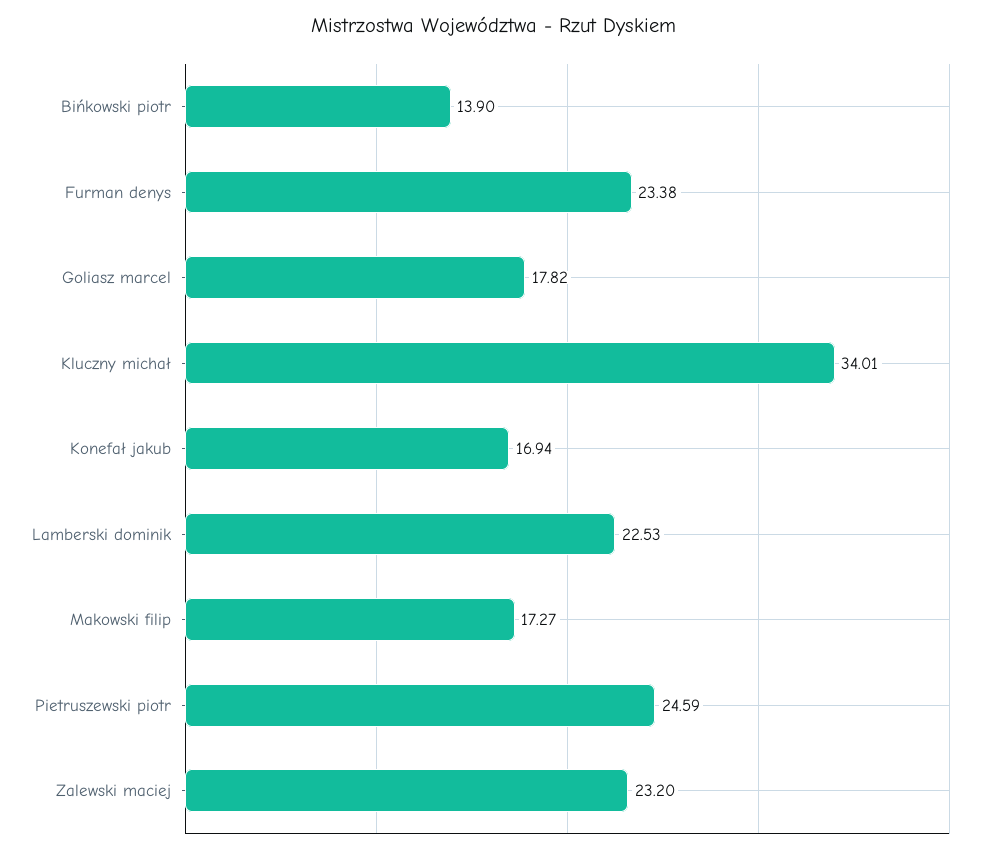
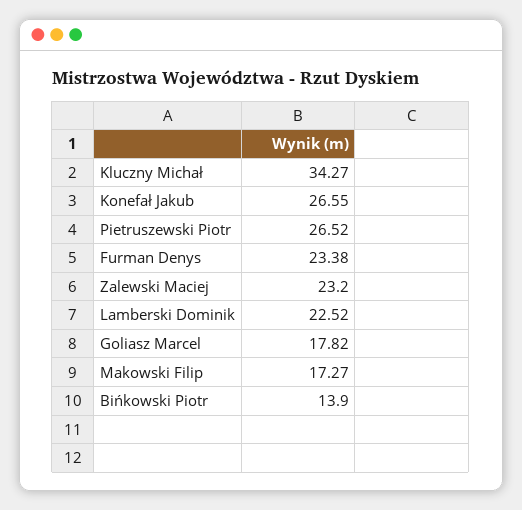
Kluczny michał: 34.01 -> 34.27
Konefał jakub: 16.94 -> 26.55
Lamberski dominik: 22.53 -> 22.52
Pietruszewski piotr: 24.59 -> 26.52

